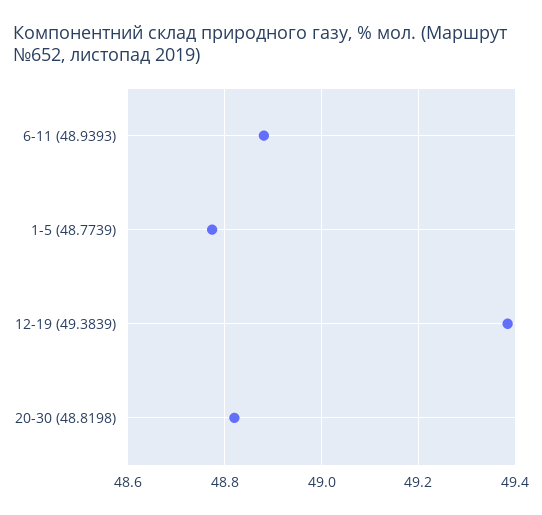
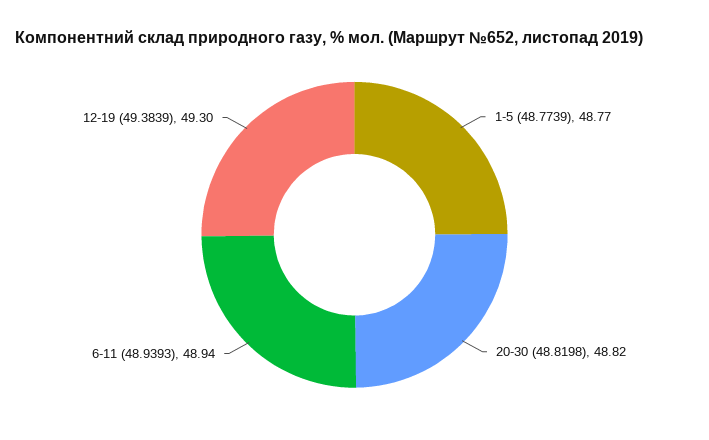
6-11 (48.9393): 48.88 -> 48.94
12-19 (49.3839): 49.38 -> 49.3

